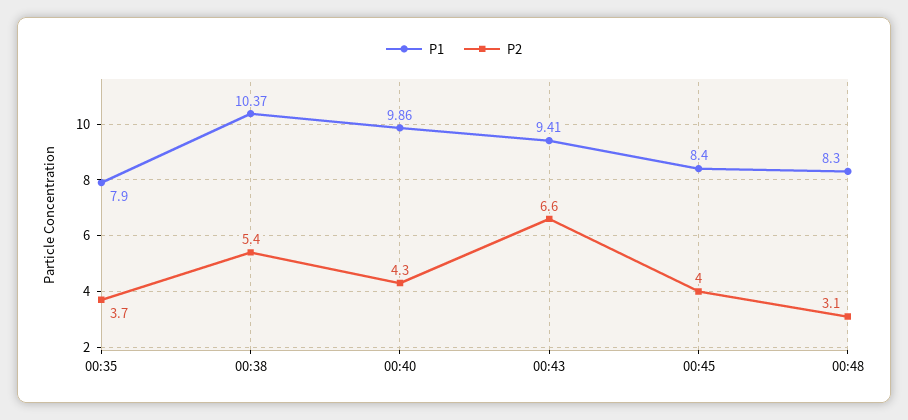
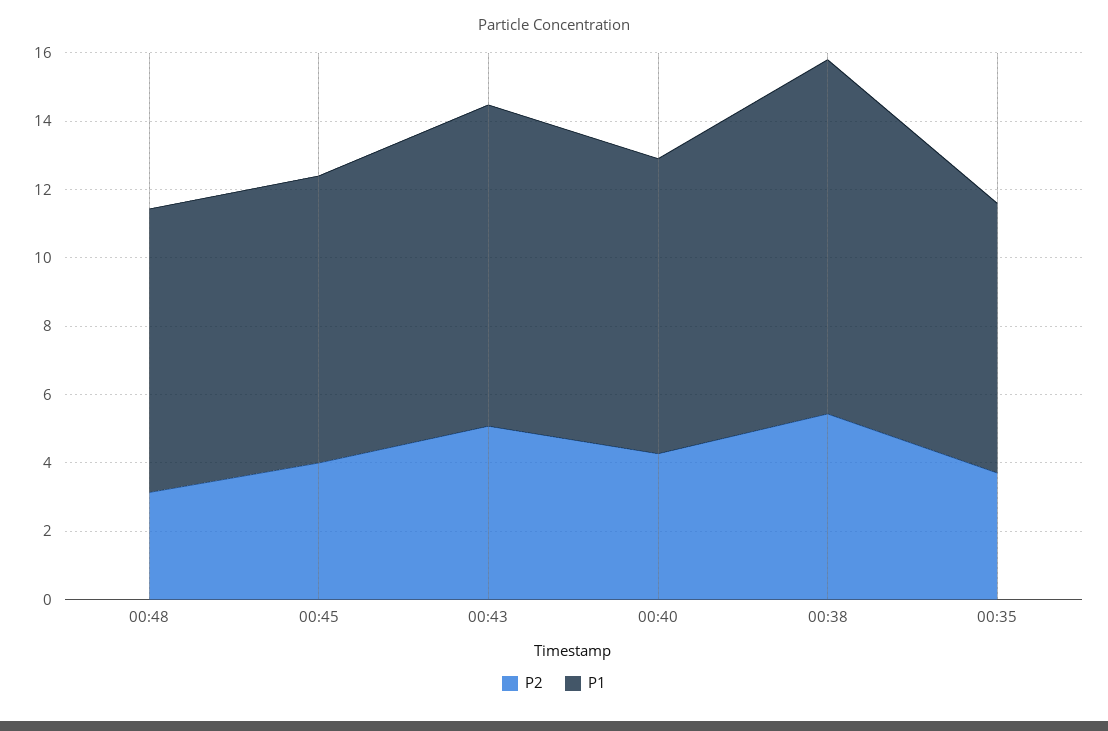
P1, 00:40: 9.86 -> 8.5
P2, 00:43: 6.6 -> 5

